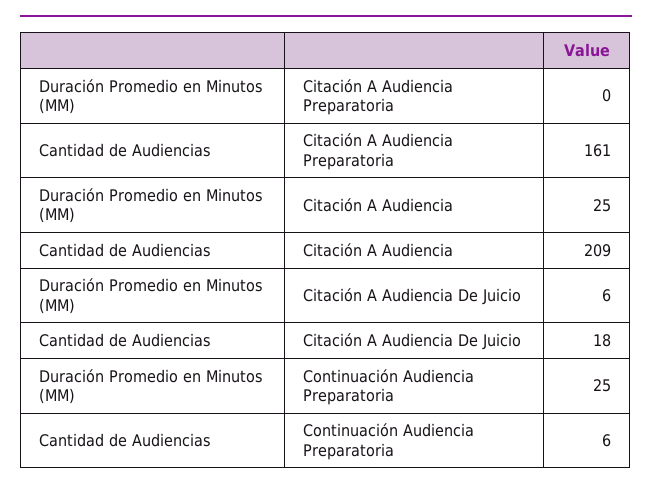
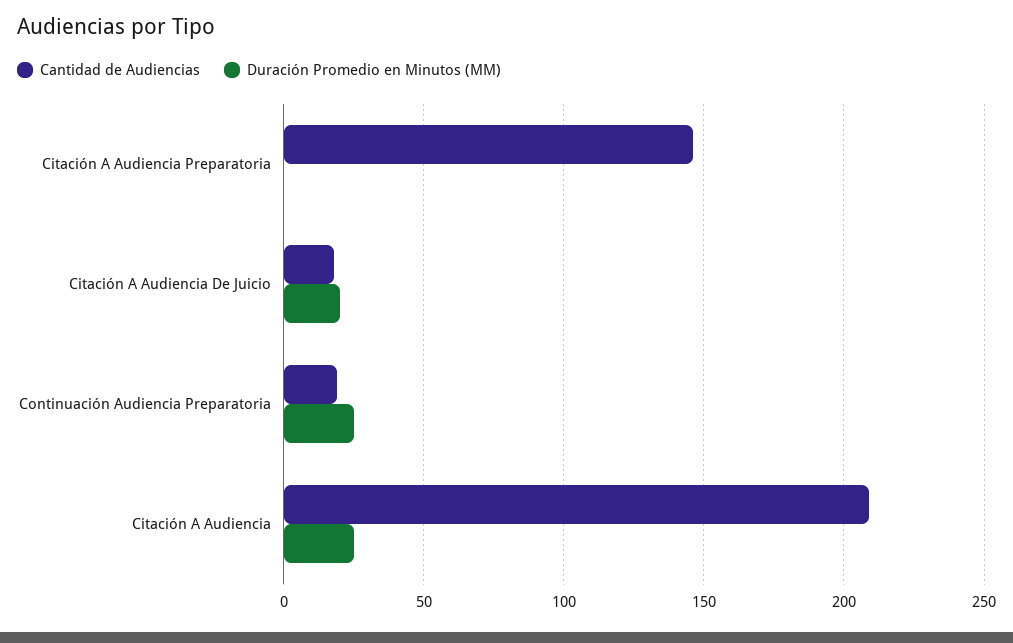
Cantidad de Audiencias, Citación A Audiencia Preparatoria: 161 -> 145
Duración Promedio en Minutos (MM), Citación A Audiencia De Juicio: 6 -> 20
Cantidad de Audiencias, Continuación Audiencia Preparatoria: 6 -> 20

